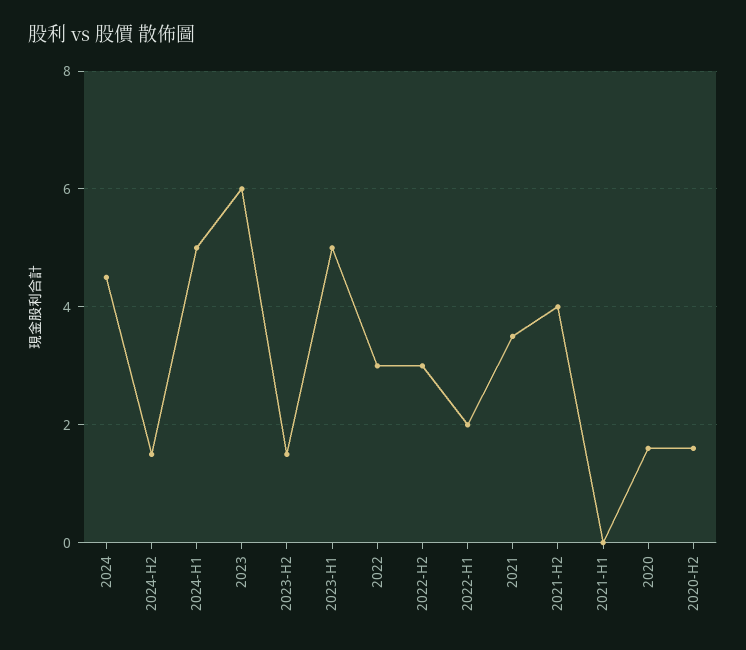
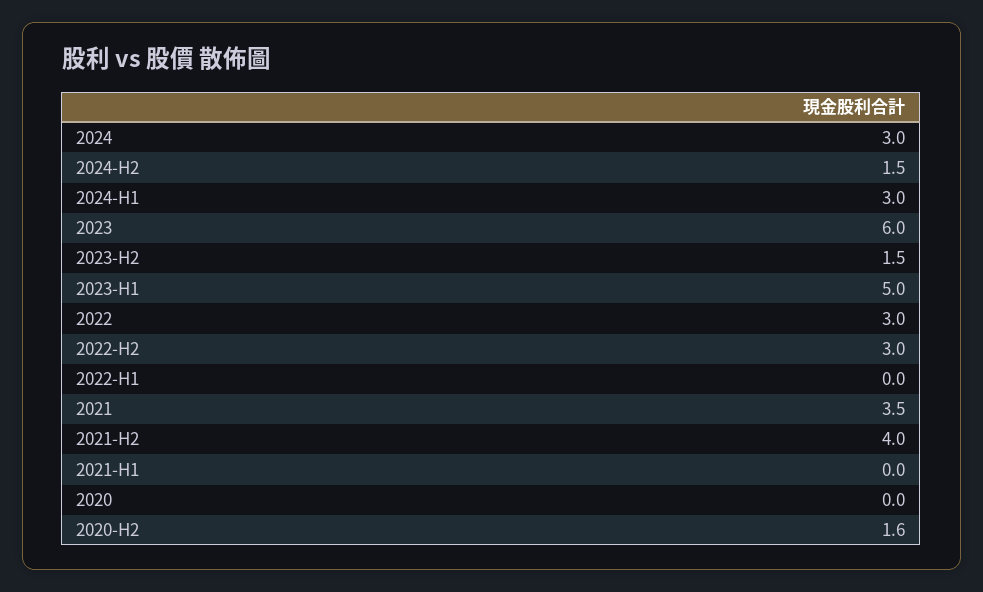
2024: 4.5 -> 3
2024-H1: 5 -> 3
2022-H1: 2 -> 0
2020: 1.5 -> 0

